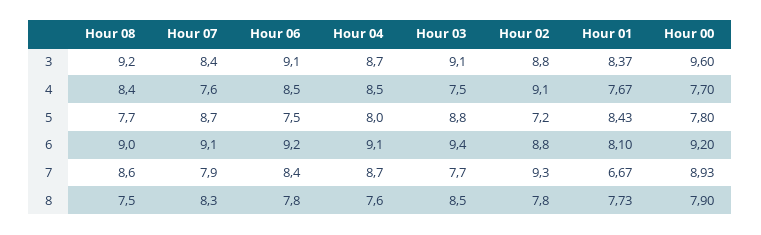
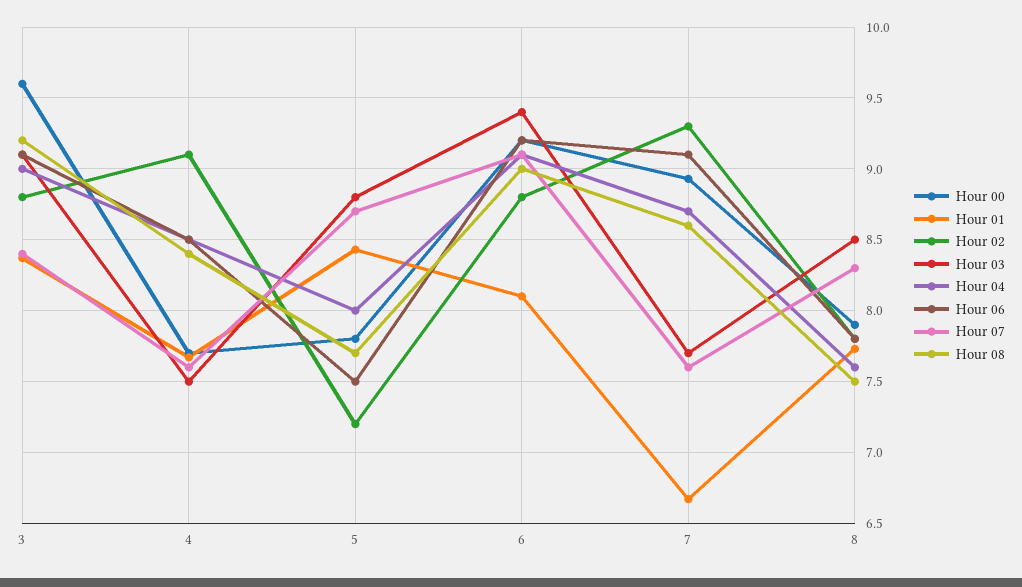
Hour 04, 3: 8.7 -> 9
Hour 07, 7: 7.9 -> 7.6
Hour 06, 7: 8.4 -> 9.1

